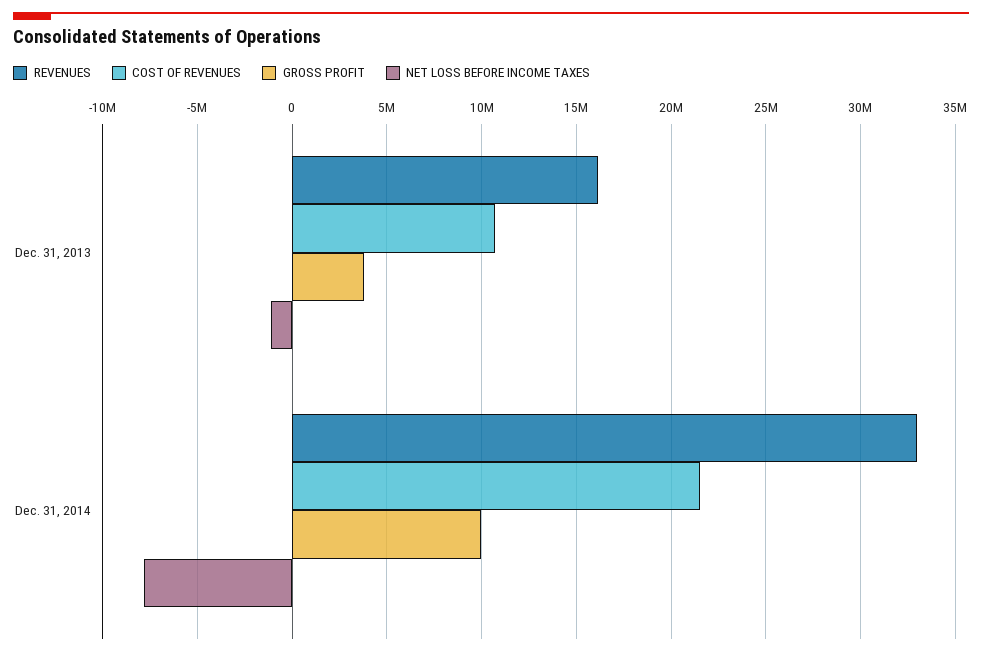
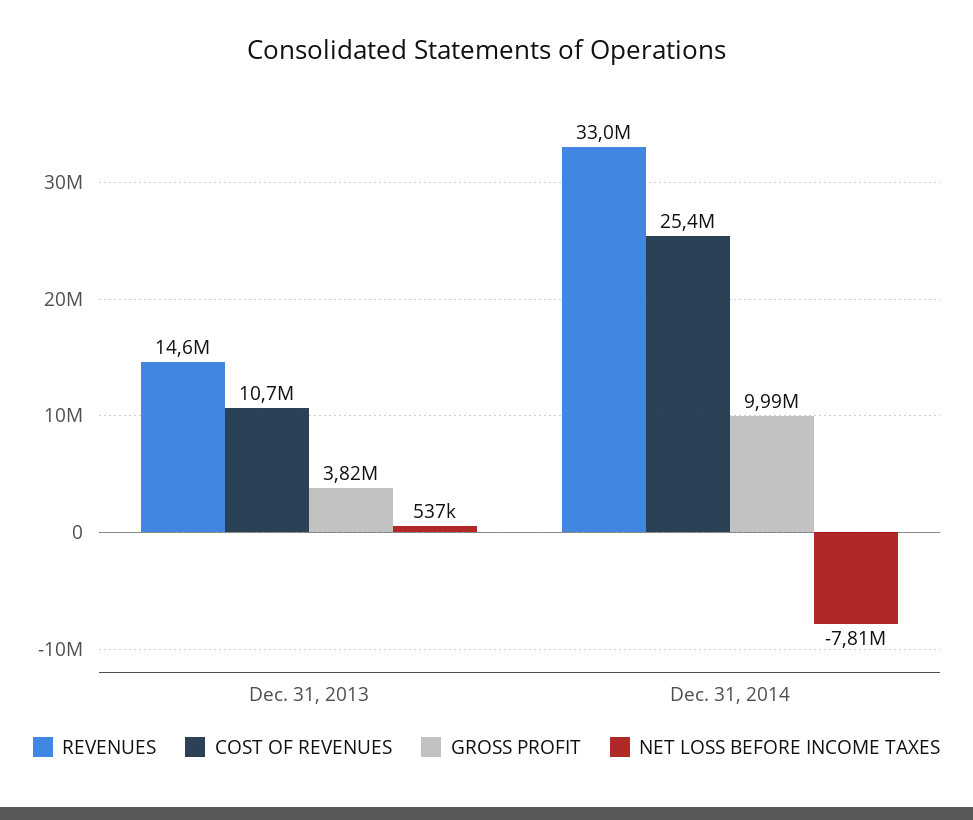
REVENUES, Dec. 31, 2013: 16000000 -> 14600000
NET LOSS BEFORE INCOME TAXES, Dec. 31, 2013: -1000000 -> 537000
COST OF REVENUES, Dec. 31, 2014: 21500000 -> 25400000

